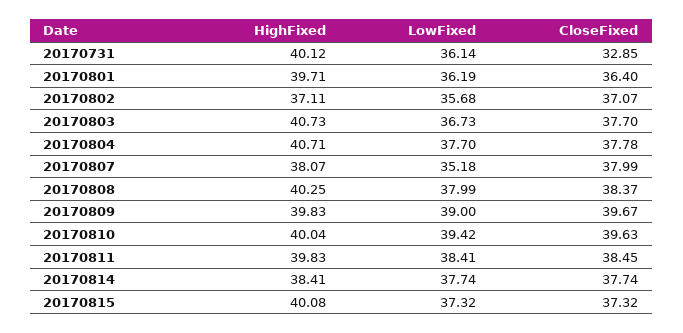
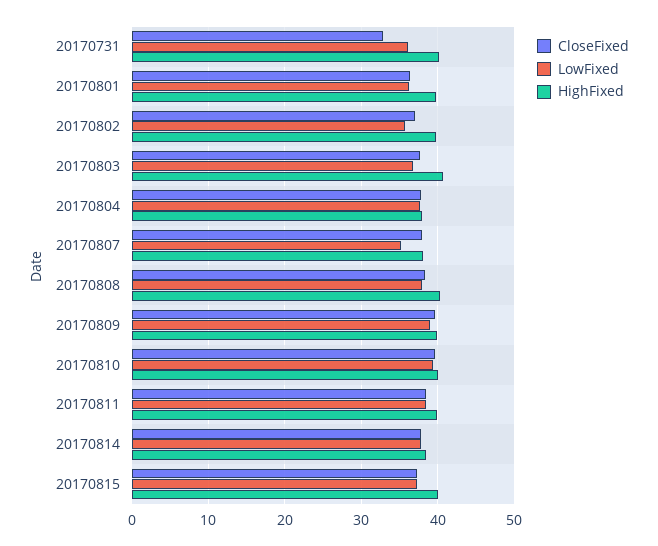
HighFixed, 20170802: 37.11 -> 40
HighFixed, 20170804: 40.71 -> 38

